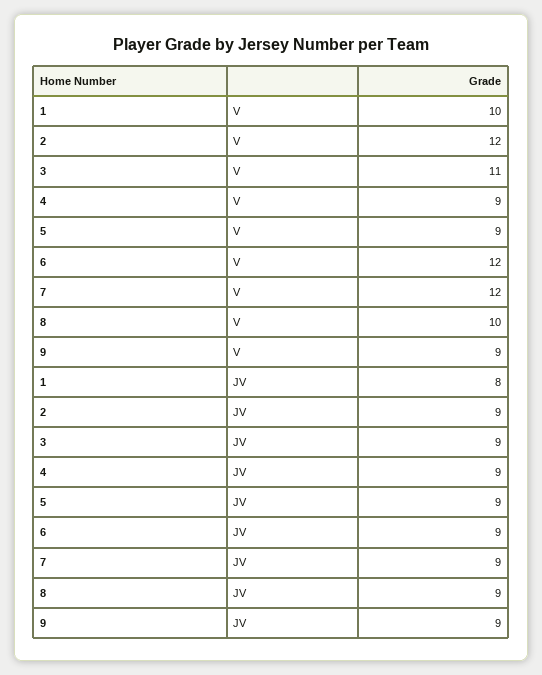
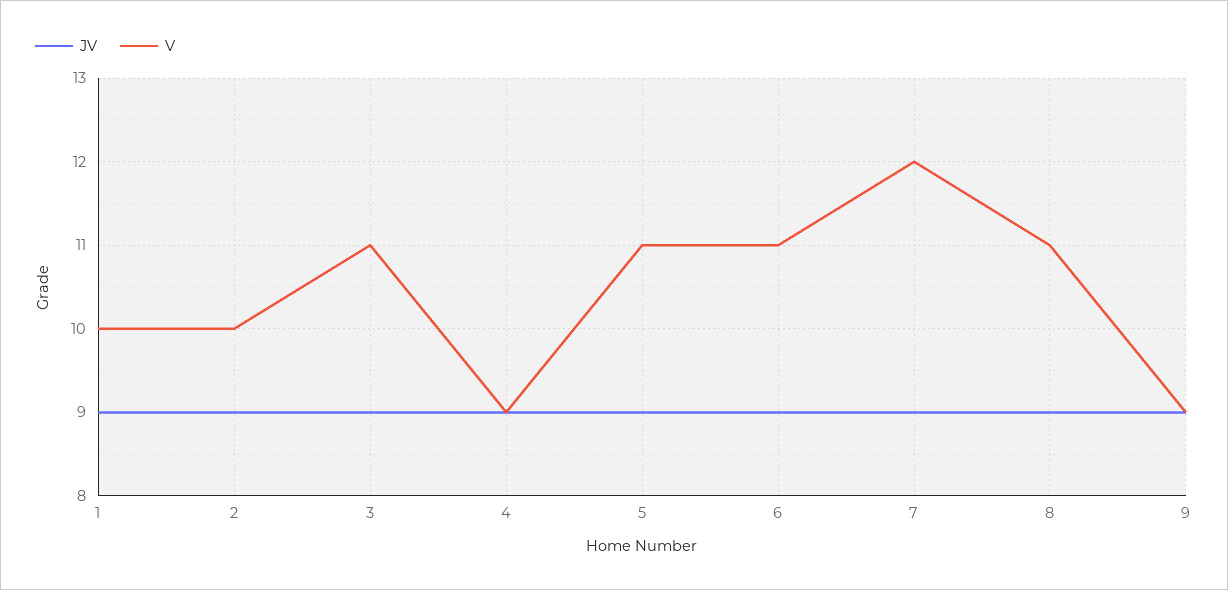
V, 2: 12 -> 10
V, 5: 9 -> 11
V, 6: 12 -> 11
V, 8: 10 -> 11
JV, 1: 8 -> 9

